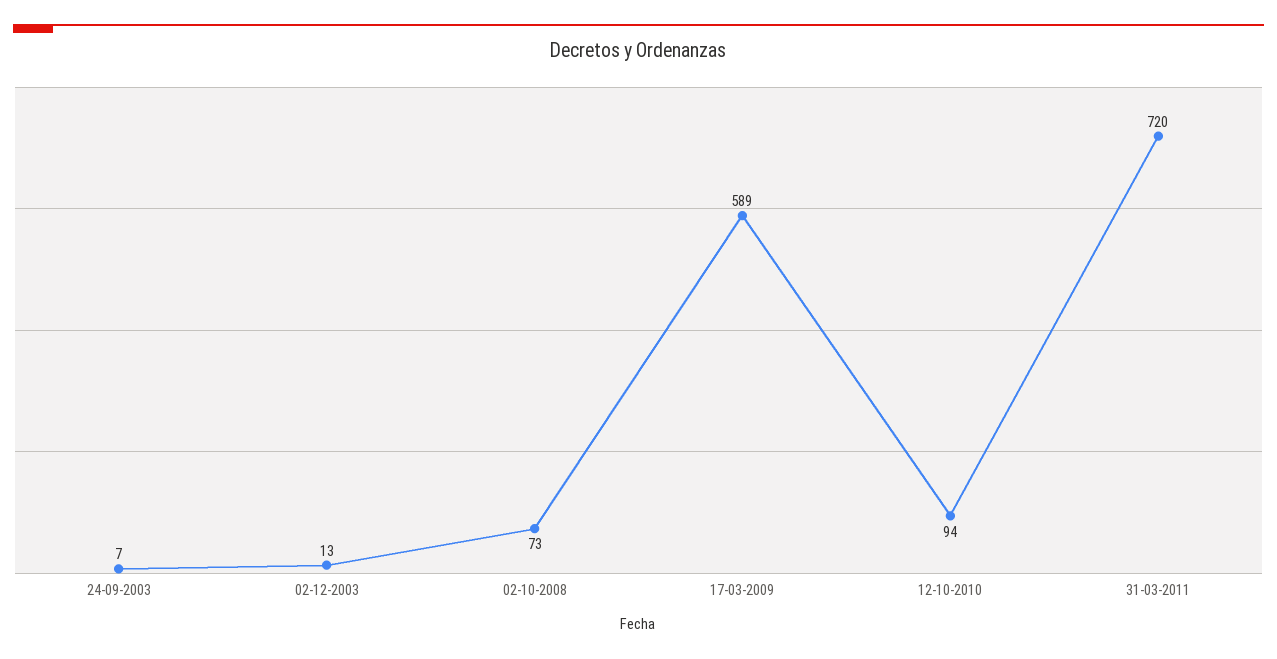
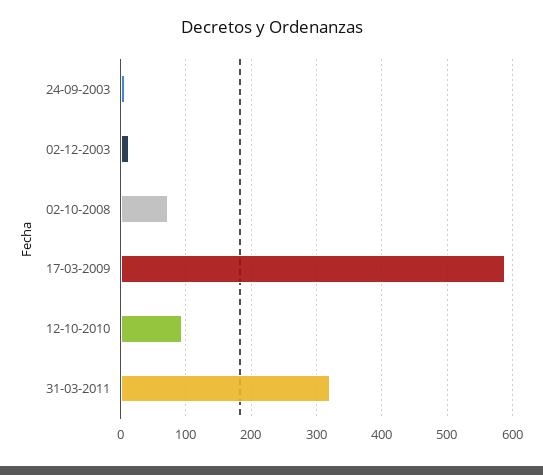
31-03-2011: 720 -> 320

